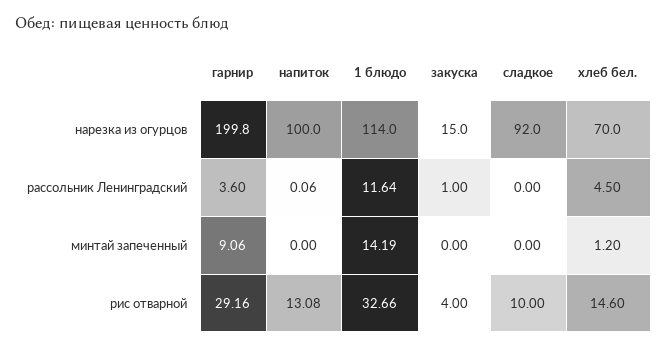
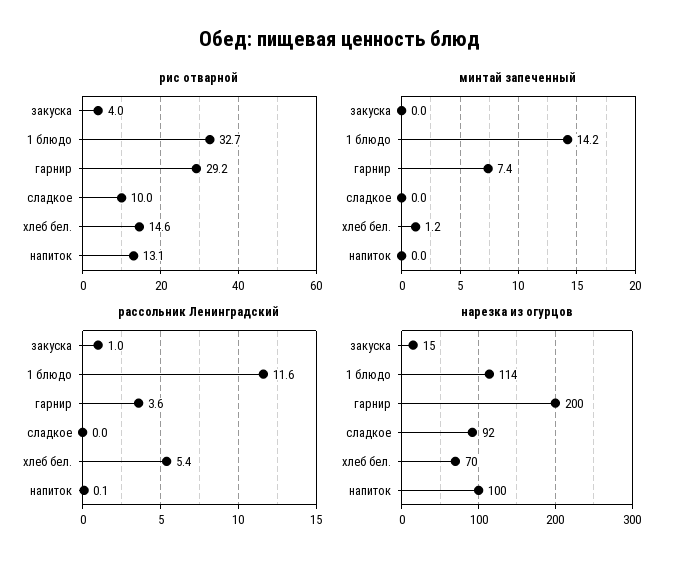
рассольник Ленинградский, хлеб бел.: 4.5 -> 5.4
минтай запеченный, гарнир: 9.06 -> 7.4

